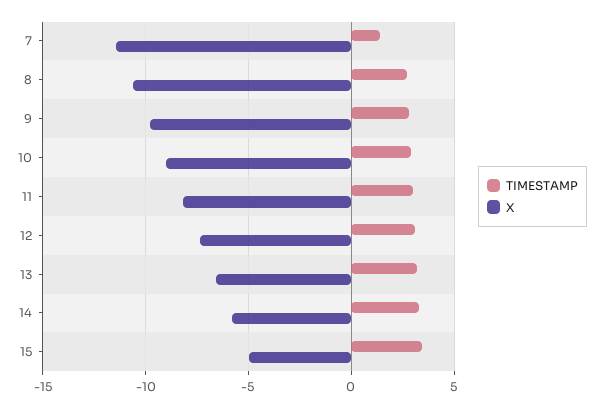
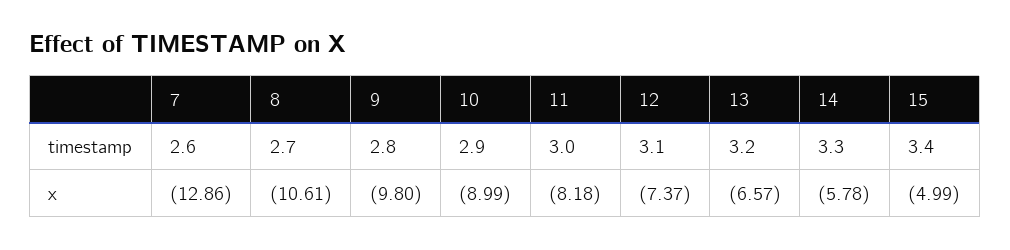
TIMESTAMP, 7: 1.5 -> 2.6
X, 7: -11.5 -> -12.86

